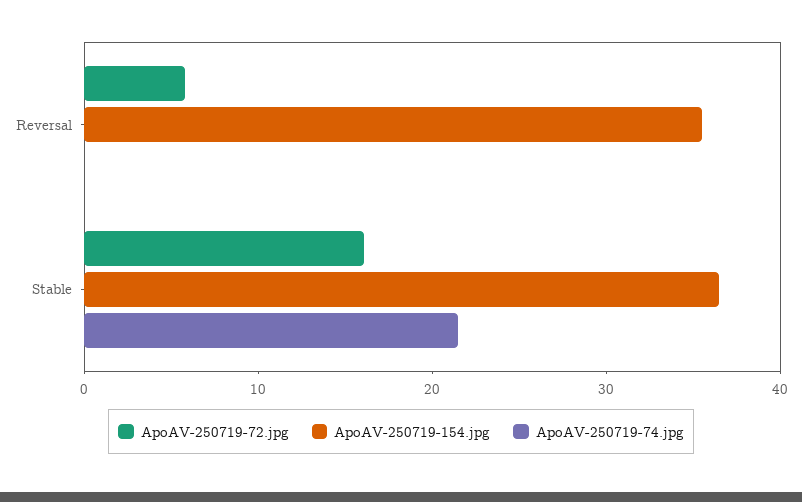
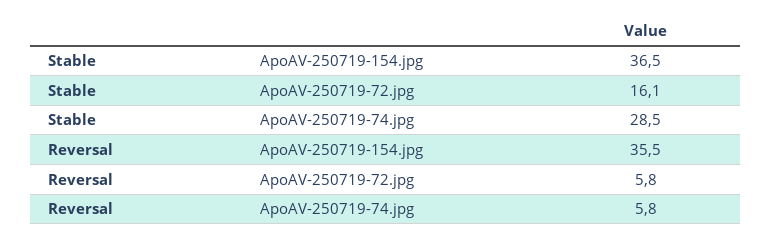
ApoAV-250719-74.jpg, Reversal: 0 -> 5.8
ApoAV-250719-74.jpg, Stable: 22 -> 28.5

